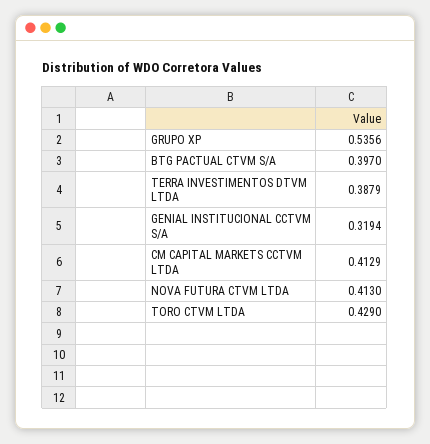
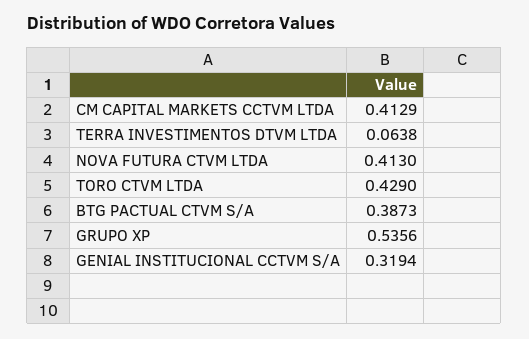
BTG PACTUAL CTVM S/A: 0.397 -> 0.3873
TERRA INVESTIMENTOS DTVM LTDA: 0.3879 -> 0.0638

